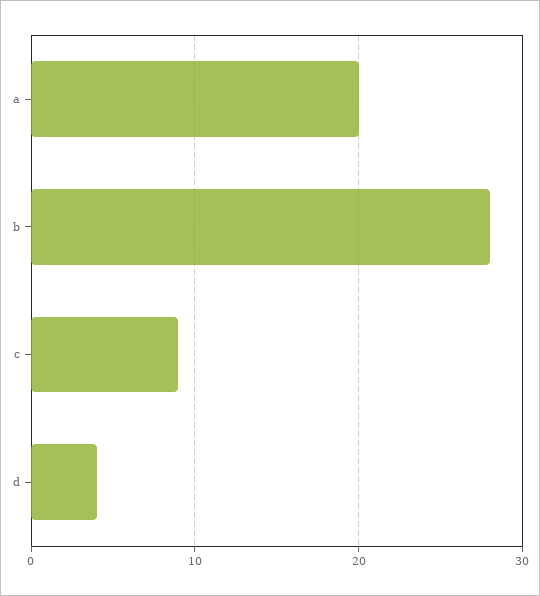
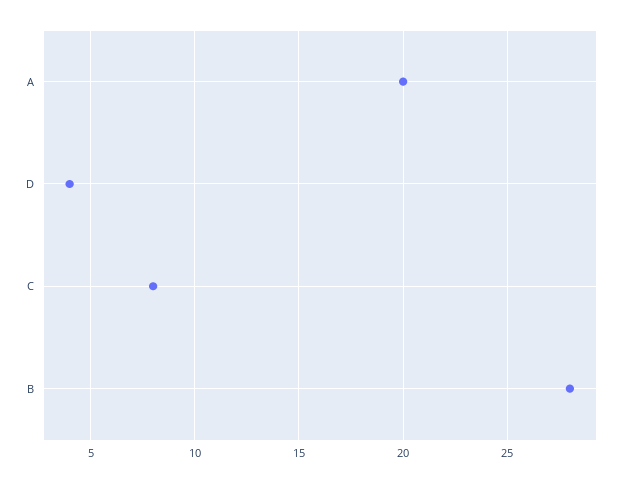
c: 9 -> 8

